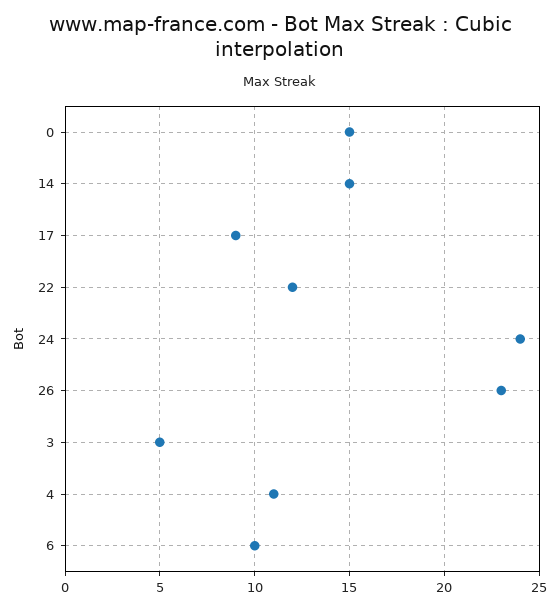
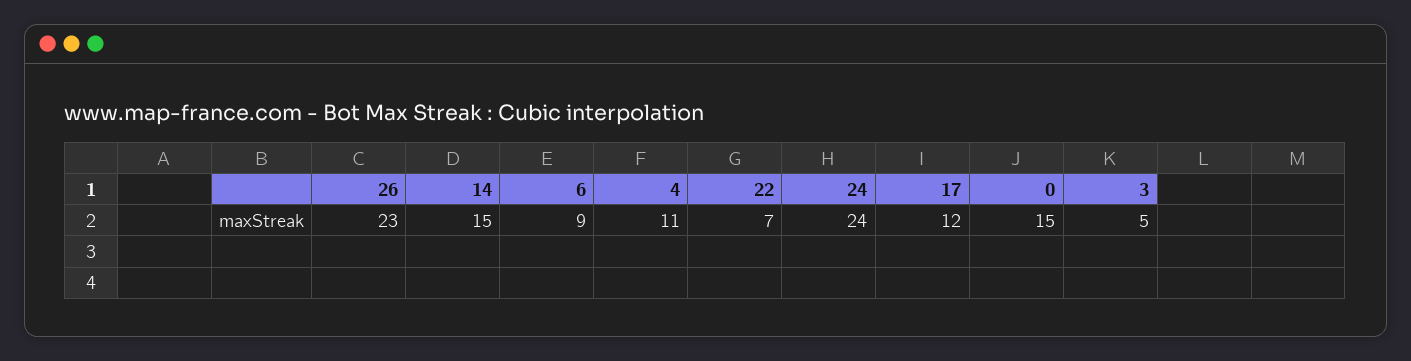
17: 9 -> 12
22: 12 -> 7
6: 10 -> 9

